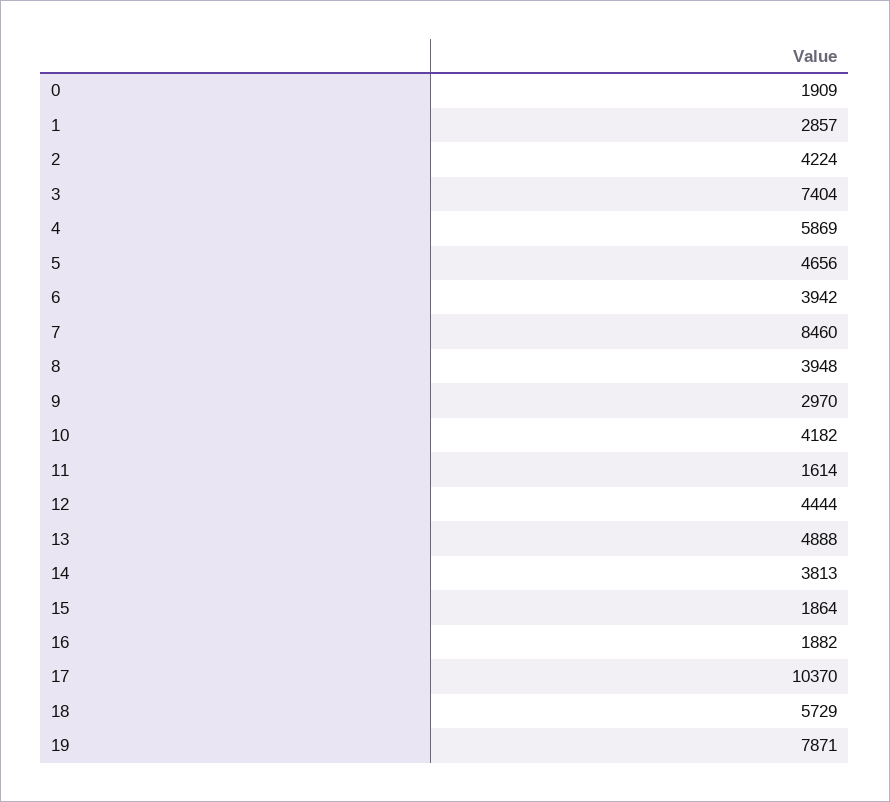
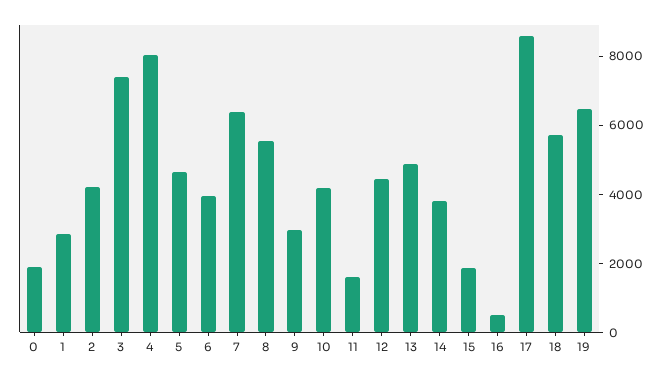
4: 5869 -> 8000
7: 8460 -> 6500
8: 3948 -> 5500
16: 1882 -> 500
17: 10370 -> 8500
19: 7871 -> 6500

